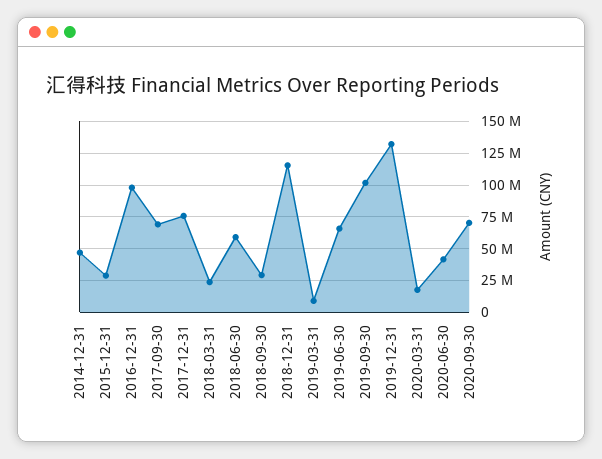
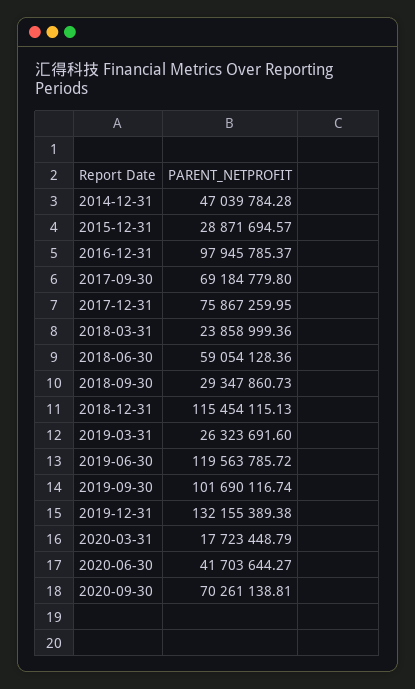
2019-03-31: 10000000 -> 26323691.6
2019-06-30: 65000000 -> 119563785.72

